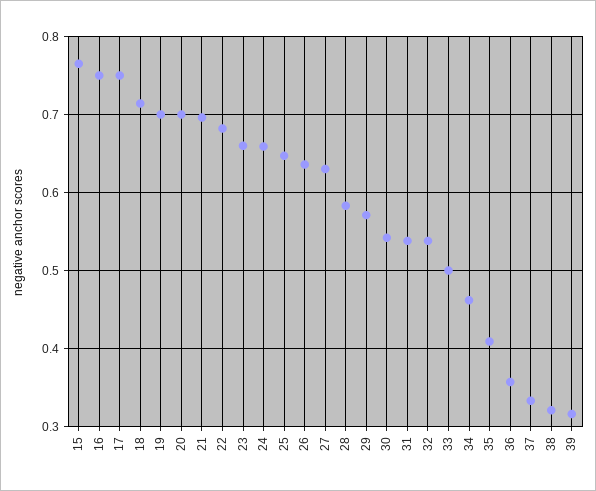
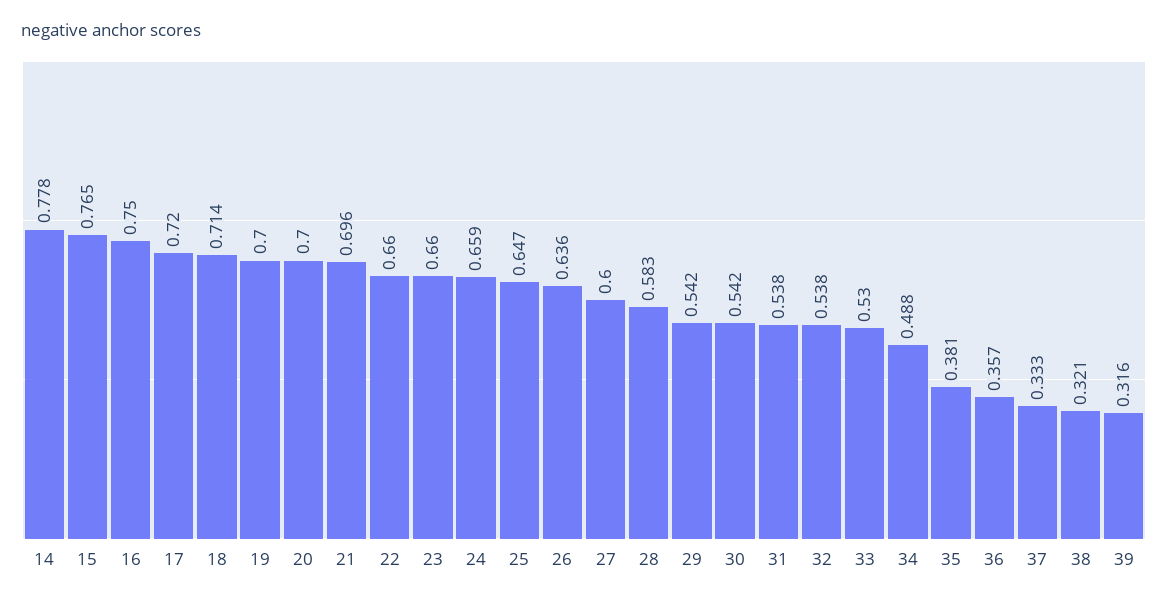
17: 0.75 -> 0.72
22: 0.68 -> 0.66
27: 0.63 -> 0.6
29: 0.57 -> 0.542
33: 0.5 -> 0.53
34: 0.46 -> 0.488
35: 0.41 -> 0.381
14: none -> 0.778

